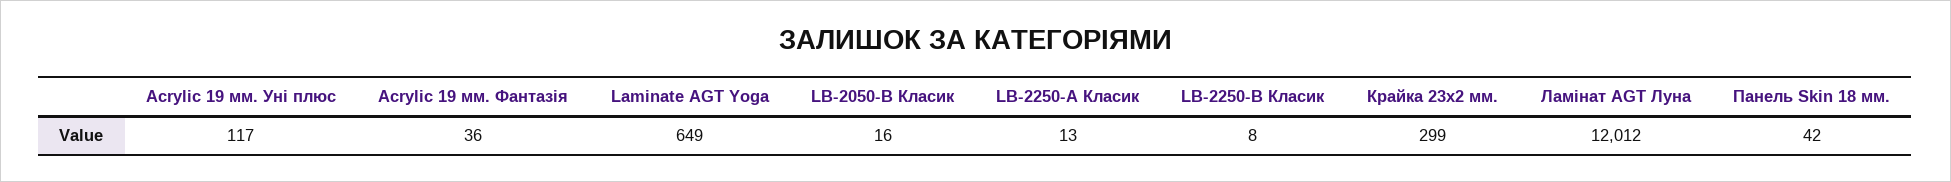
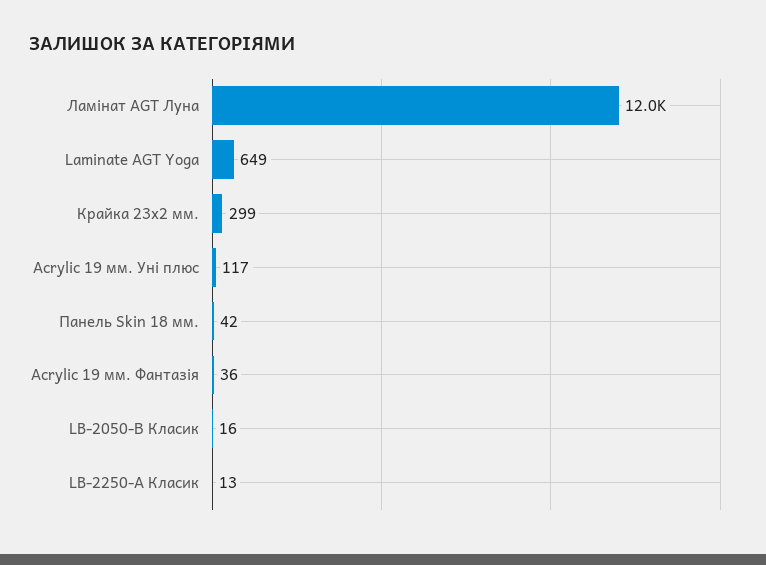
LB-2250-В Класик: 8 -> none

